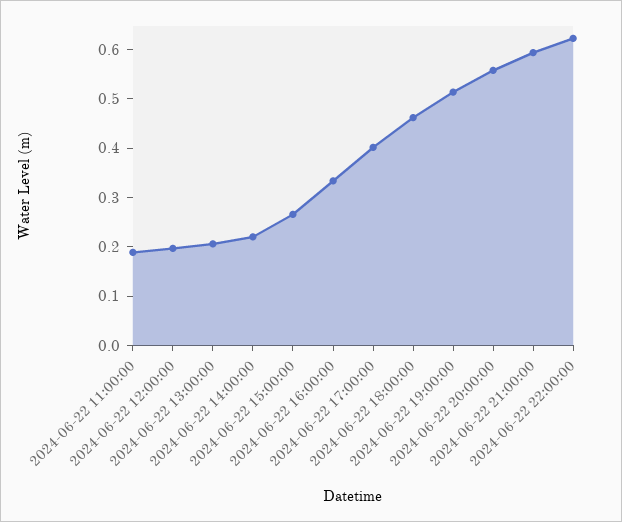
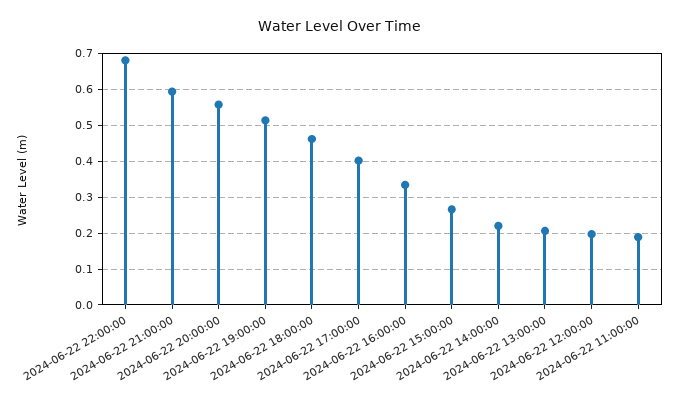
2024-06-22 22:00:00: 0.62 -> 0.68

